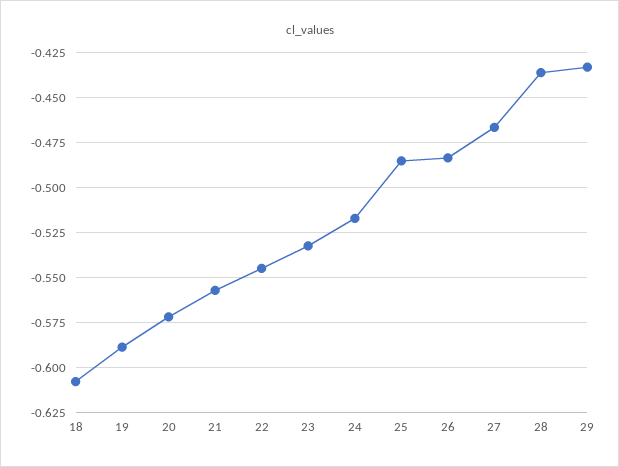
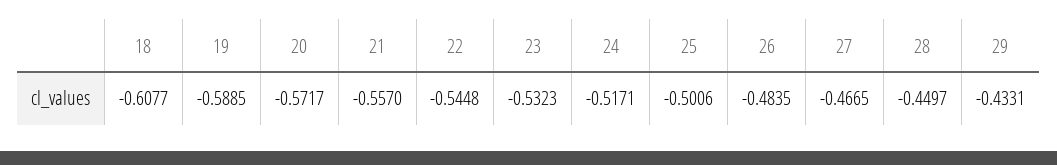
25: -0.485 -> -0.5006
28: -0.435 -> -0.4497

